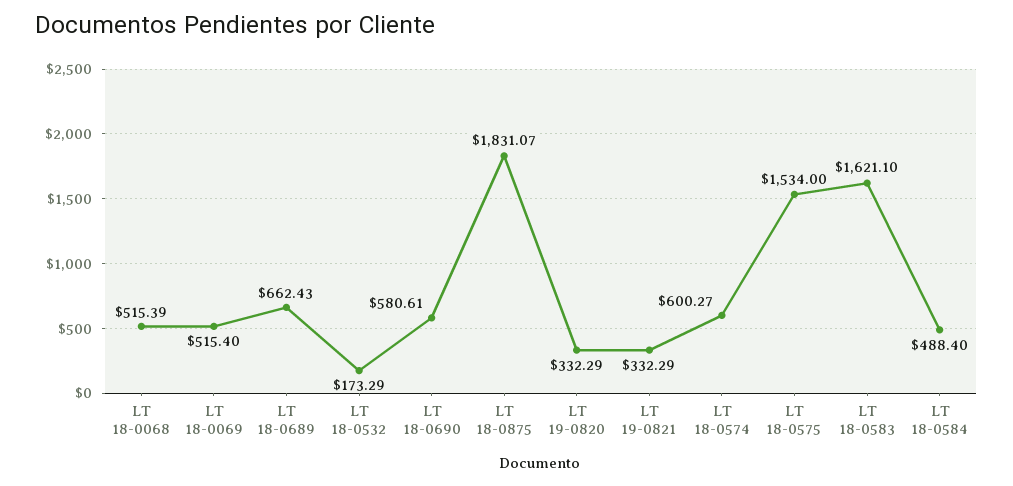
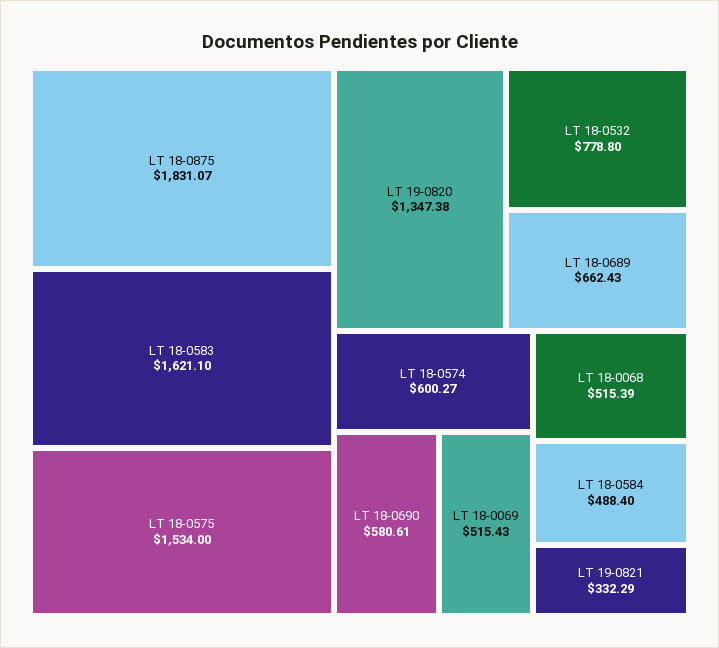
LT 18-0069: 515.4 -> 515.43
LT 18-0532: 173.29 -> 778.8
LT 19-0820: 332.29 -> 1347.38

